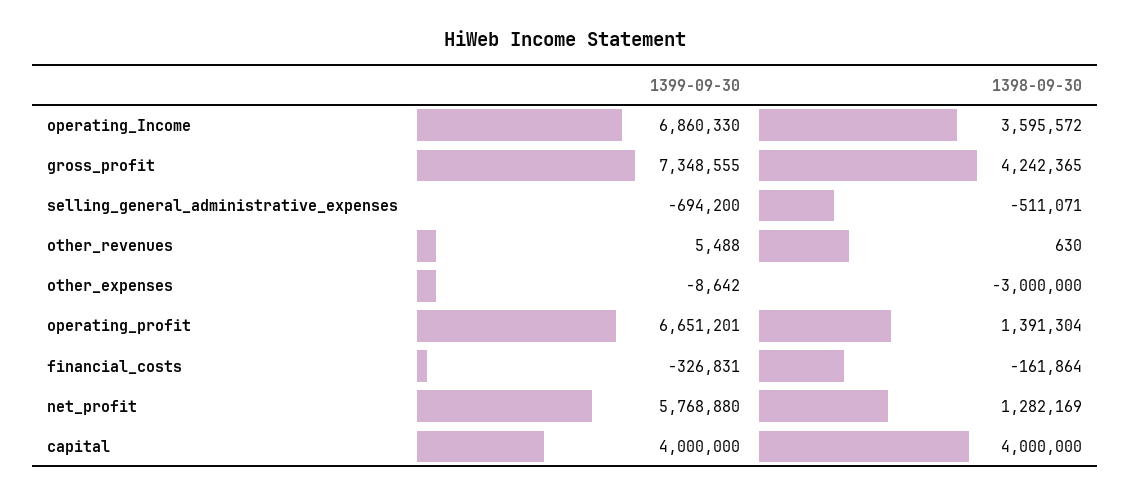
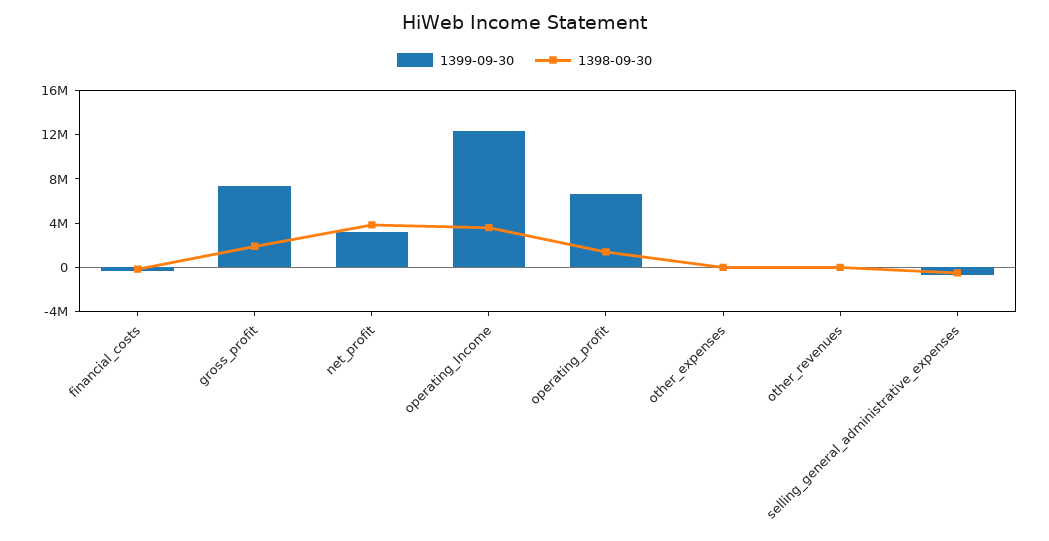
1399-09-30, operating_Income: 6860330 -> 12000000
1398-09-30, gross_profit: 4242365 -> 2000000
1398-09-30, other_expenses: -3000000 -> 0
1399-09-30, net_profit: 5768880 -> 3000000
1398-09-30, net_profit: 1282169 -> 4000000
1399-09-30, capital: 4000000 -> none
1398-09-30, capital: 4000000 -> none

